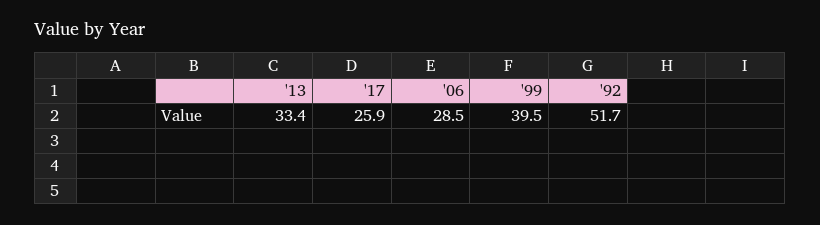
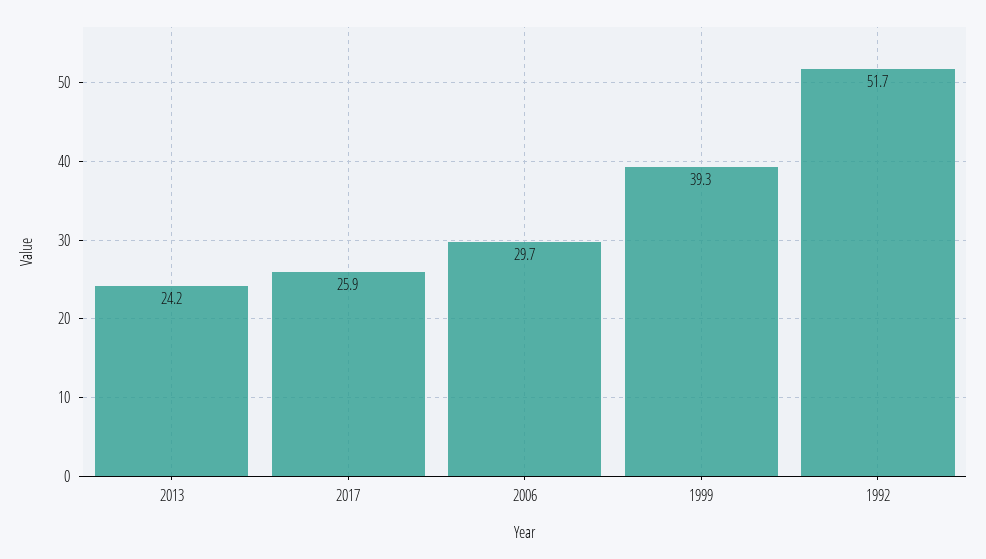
'13: 33.4 -> 24.2
'06: 28.5 -> 29.7
'99: 39.5 -> 39.3

